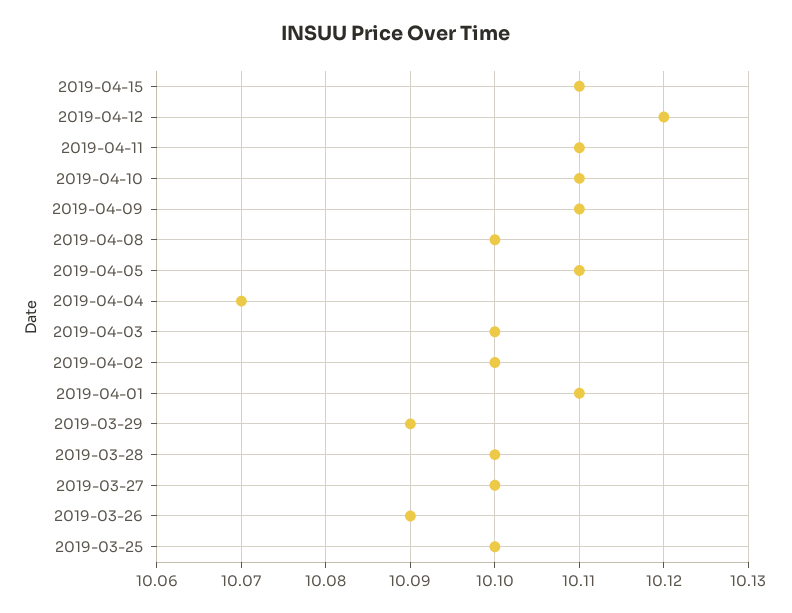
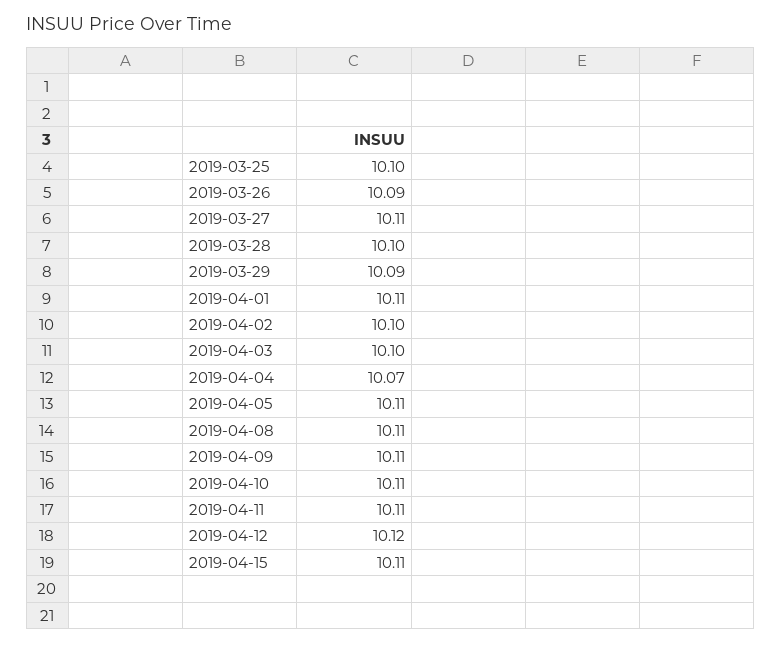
2019-04-08: 10.1 -> 10.11
2019-03-27: 10.1 -> 10.11

